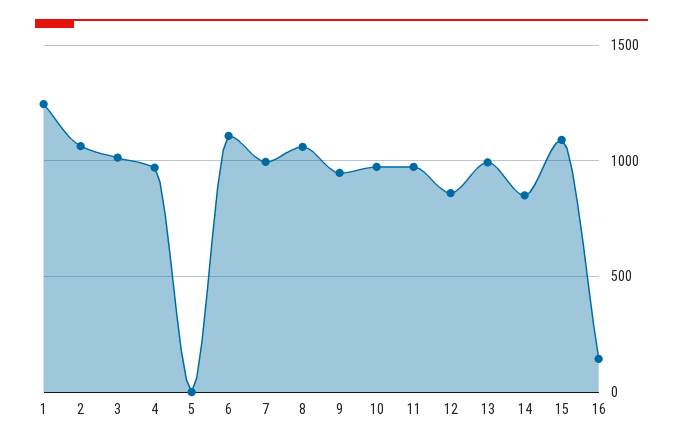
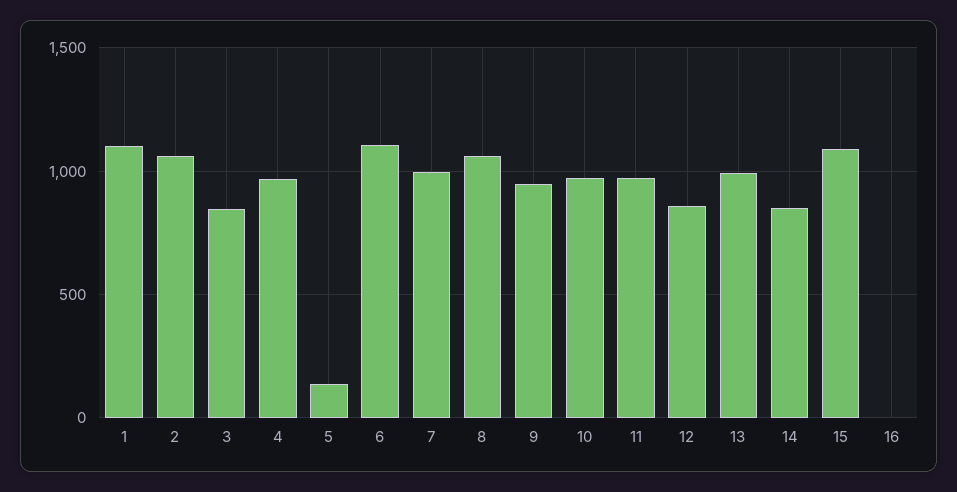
1: 1250 -> 1100
3: 1000 -> 850
5: 0 -> 150
16: 150 -> 0

